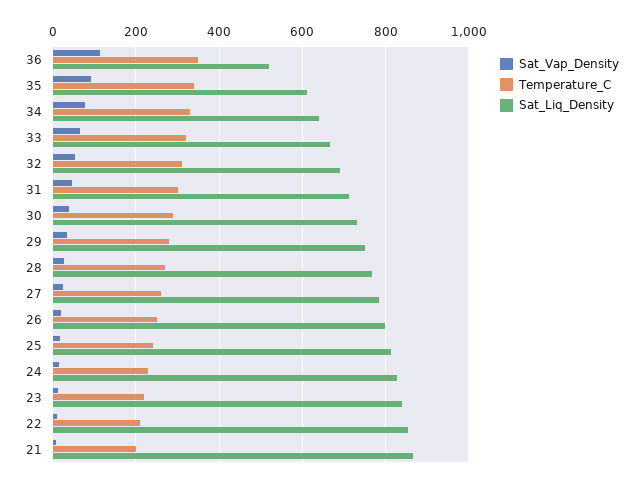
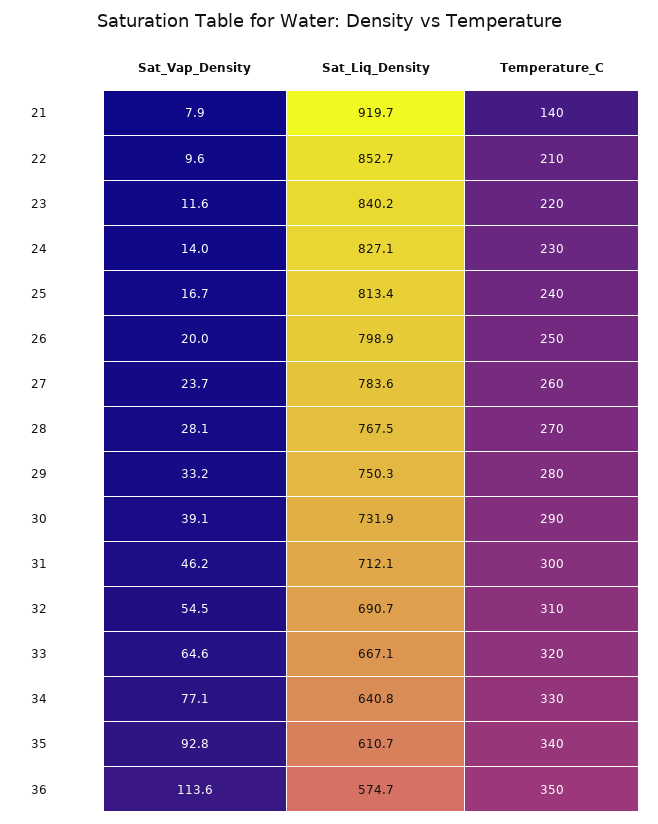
Sat_Liq_Density, 36: 520 -> 574.7
Temperature_C, 21: 200 -> 140
Sat_Liq_Density, 21: 860 -> 919.7

